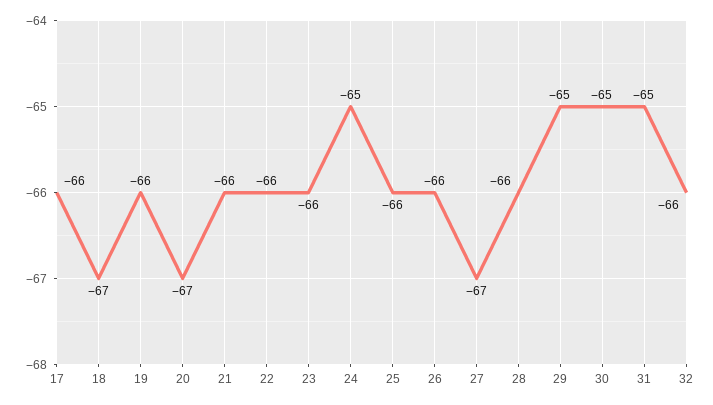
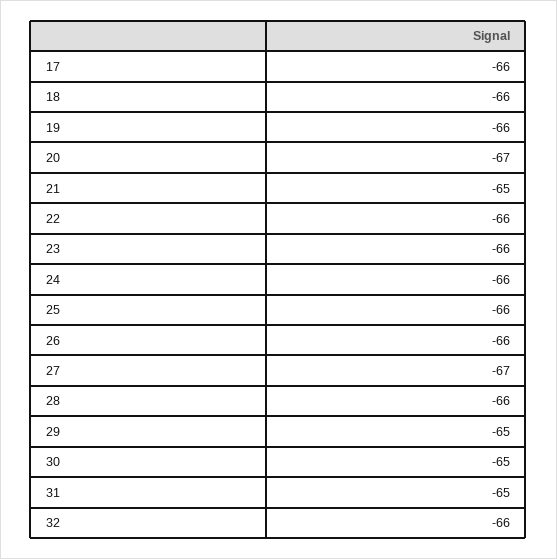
18: -67 -> -66
21: -66 -> -65
24: -65 -> -66

